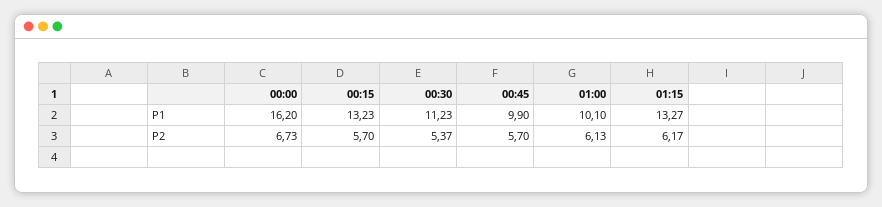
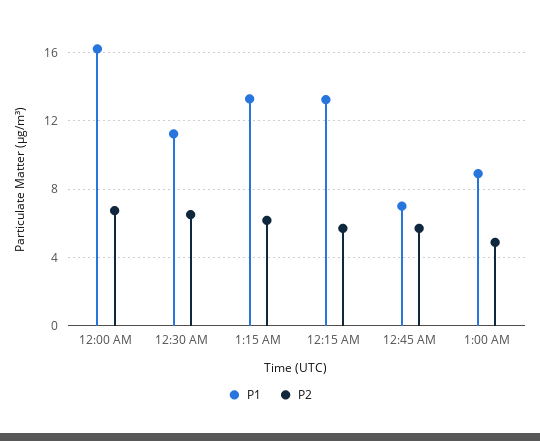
P1, 00:45: 9.9 -> 7
P1, 01:00: 10.1 -> 9
P2, 00:30: 5.37 -> 6.5
P2, 01:00: 6.13 -> 5

